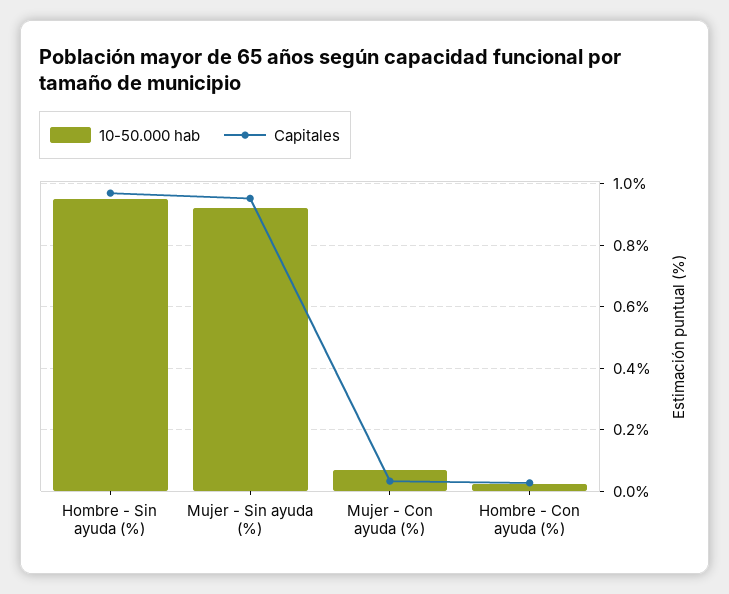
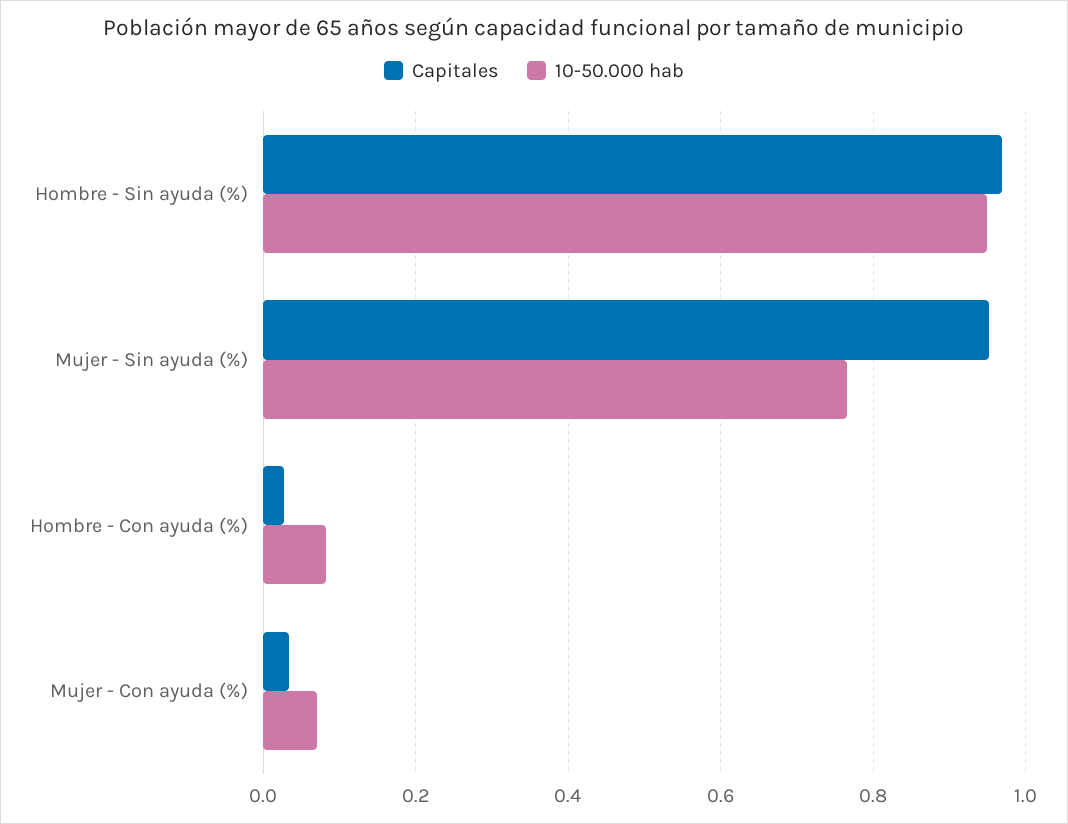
10-50.000 hab, Mujer - Sin ayuda (%): 0.92 -> 0.76
10-50.000 hab, Hombre - Con ayuda (%): 0.02 -> 0.08

